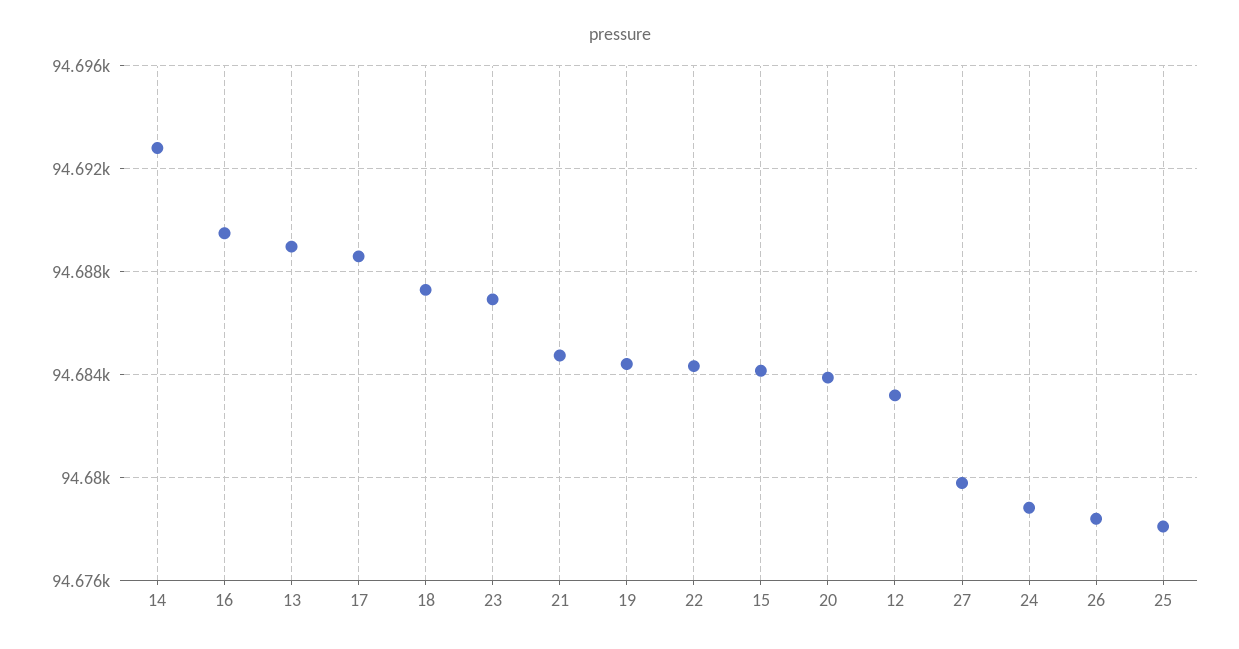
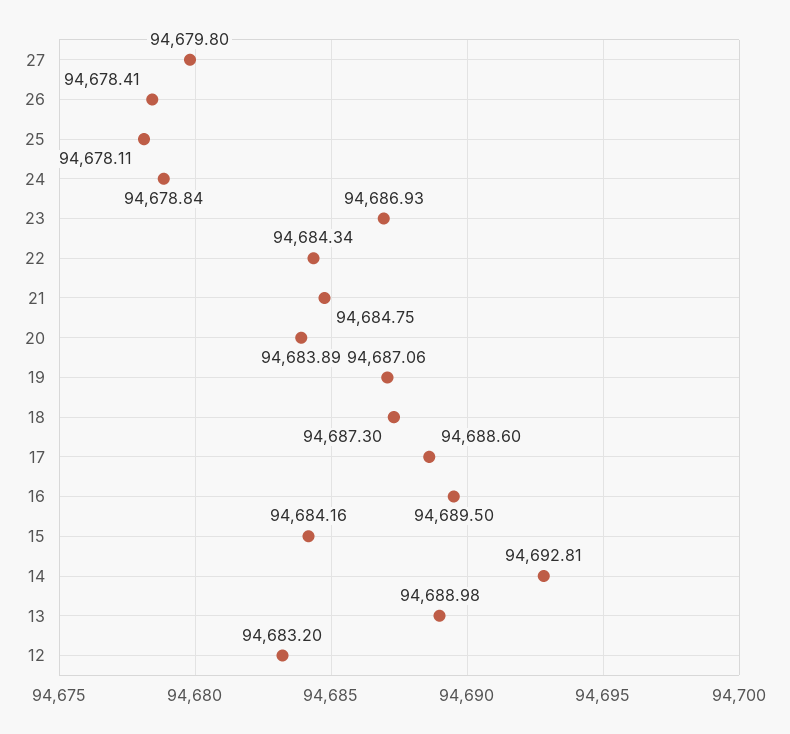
19: 94684.5 -> 94687.06

